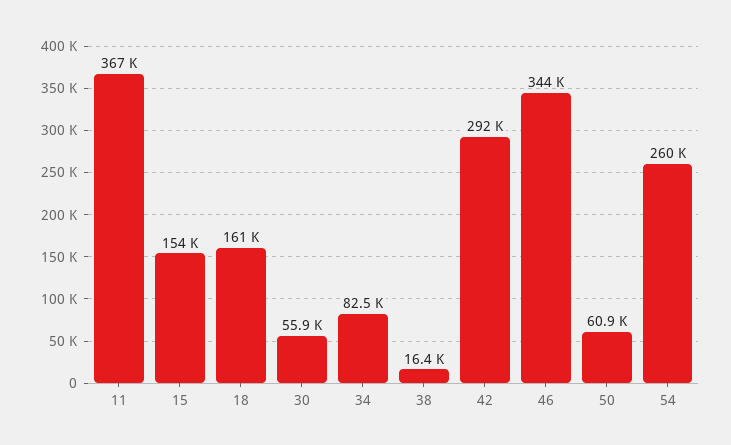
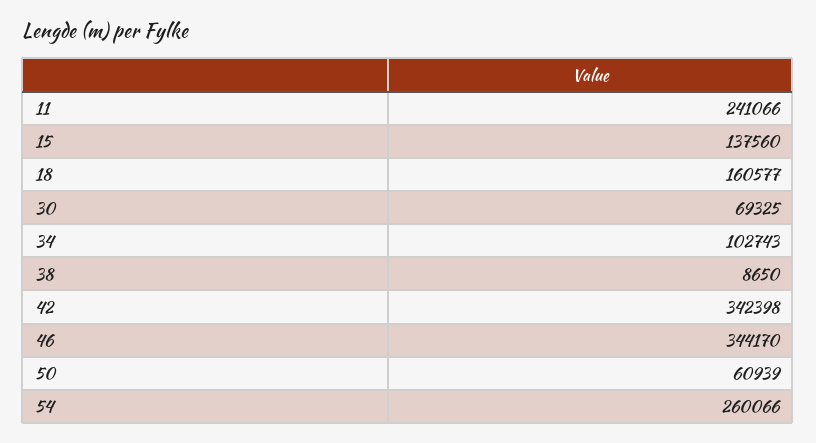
11: 367000 -> 241066
15: 154000 -> 137560
30: 55900 -> 69325
34: 82500 -> 102743
38: 16400 -> 8650
42: 292000 -> 342398

